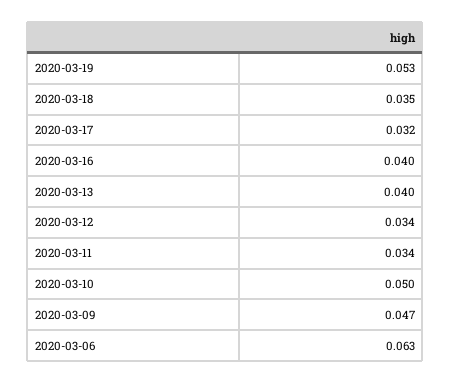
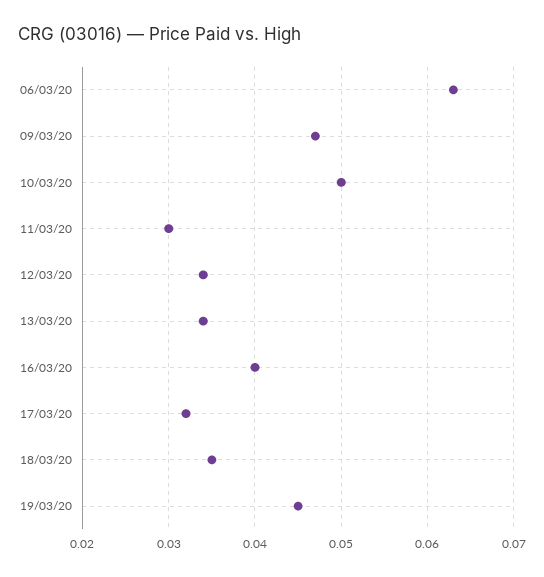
2020-03-19: 0.053 -> 0.045
2020-03-13: 0.04 -> 0.034
2020-03-11: 0.034 -> 0.03

